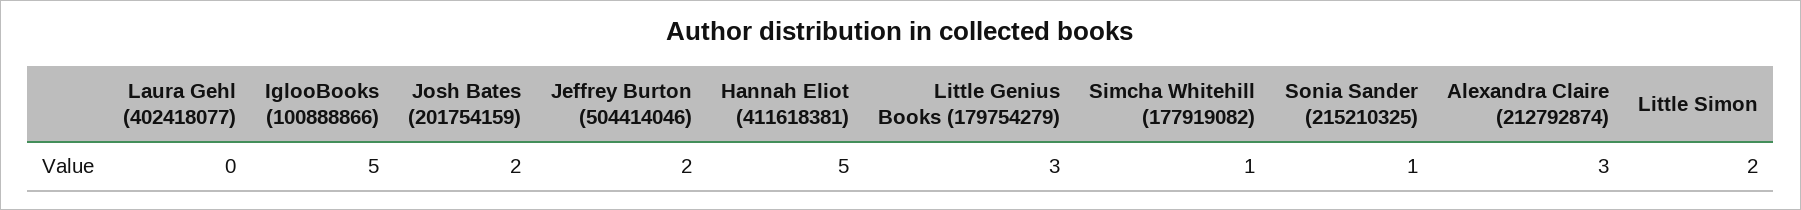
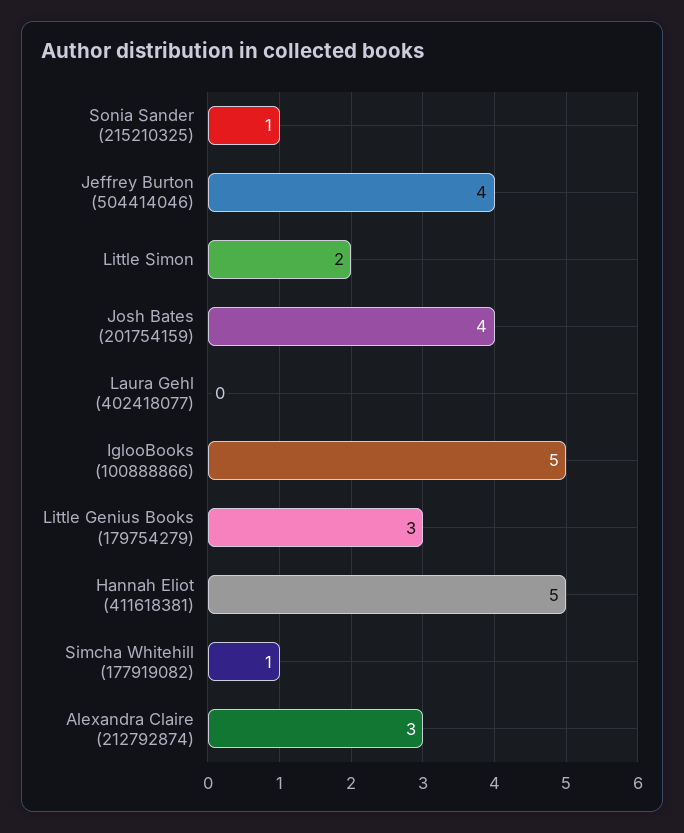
Josh Bates (201754159): 2 -> 4
Jeffrey Burton (504414046): 2 -> 4

